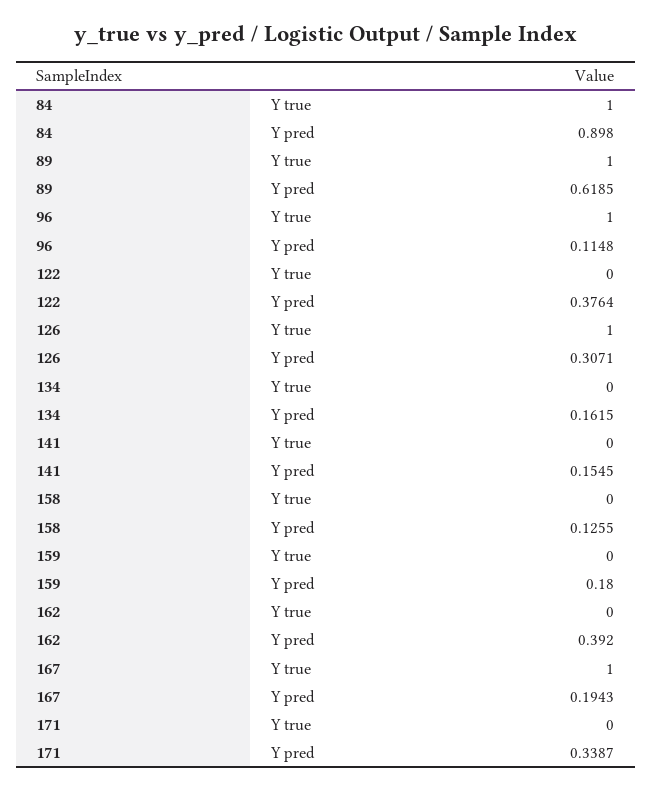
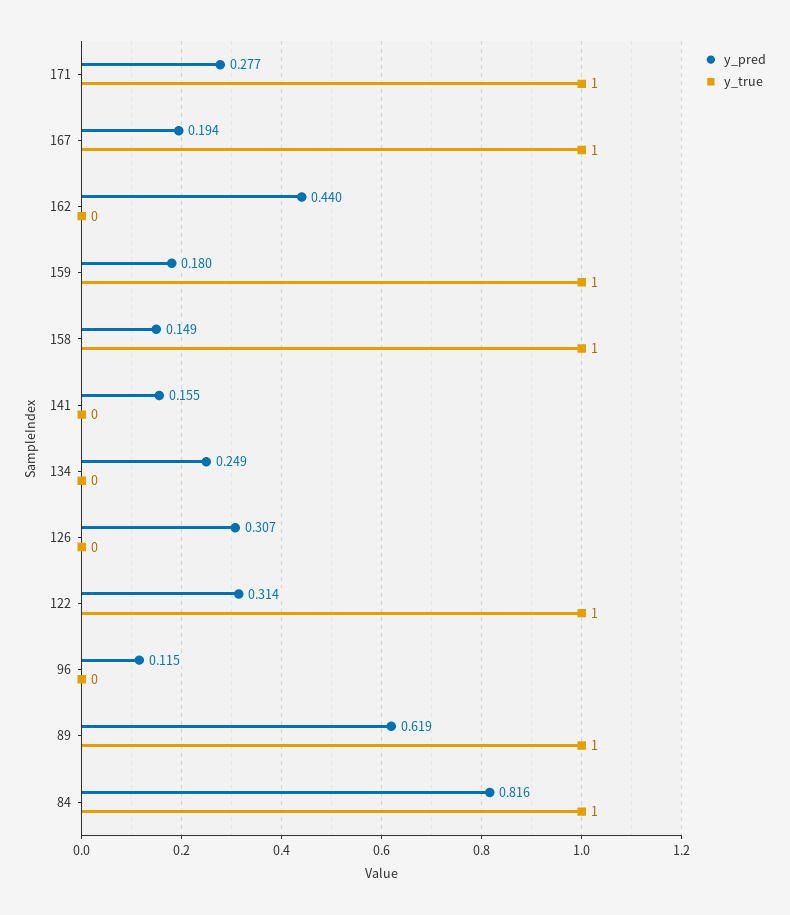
Y pred, 84: 0.898 -> 0.816
Y true, 96: 1 -> 0
Y true, 122: 0 -> 1
Y pred, 122: 0.3764 -> 0.314
Y true, 126: 1 -> 0
Y pred, 134: 0.1615 -> 0.249
Y true, 158: 0 -> 1
Y pred, 158: 0.1255 -> 0.149
Y true, 159: 0 -> 1
Y pred, 162: 0.392 -> 0.44
Y true, 171: 0 -> 1
Y pred, 171: 0.3387 -> 0.277

